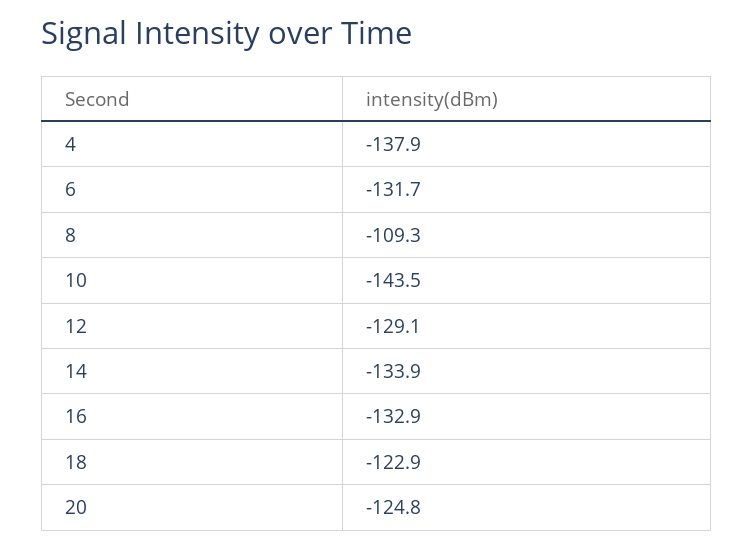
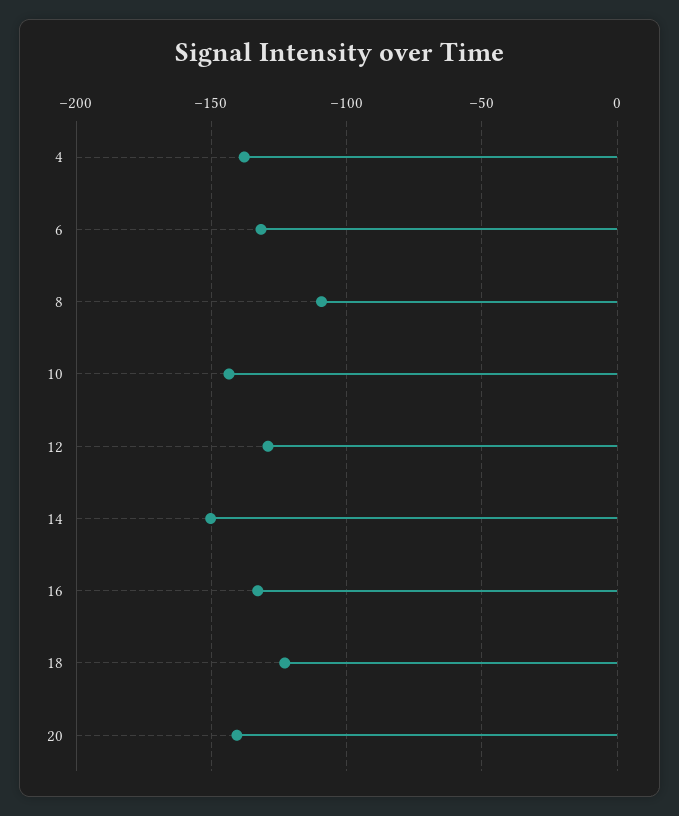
14: -133.9 -> -150
20: -124.8 -> -140

